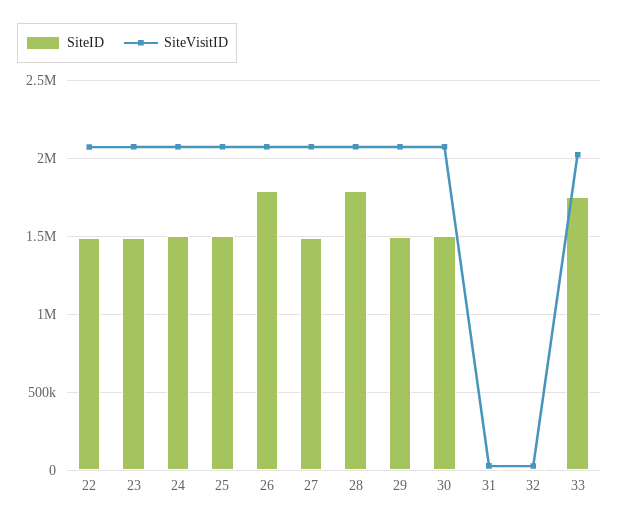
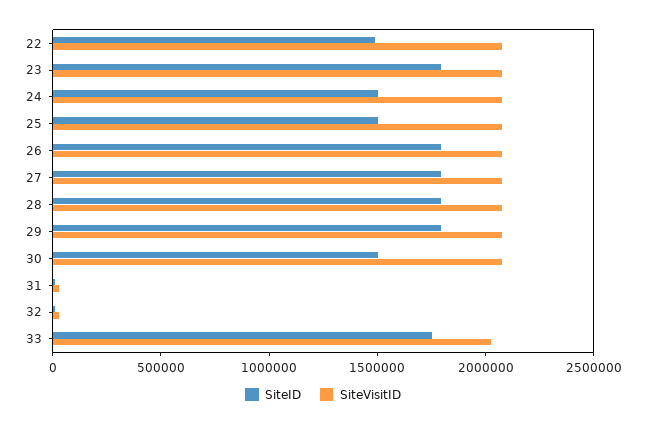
SiteID, 23: 1500000 -> 1800000
SiteID, 27: 1500000 -> 1800000
SiteID, 29: 1500000 -> 1800000

